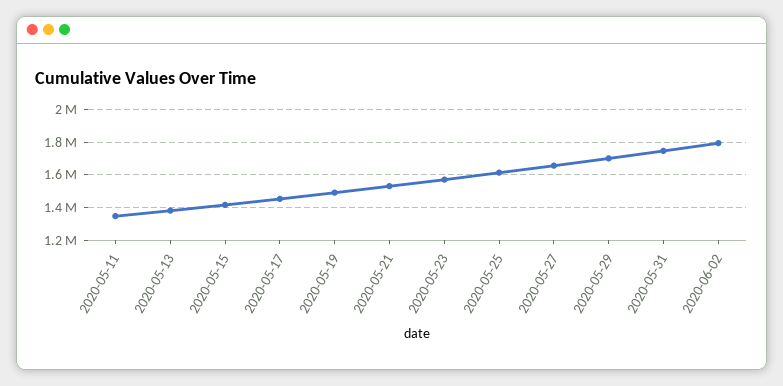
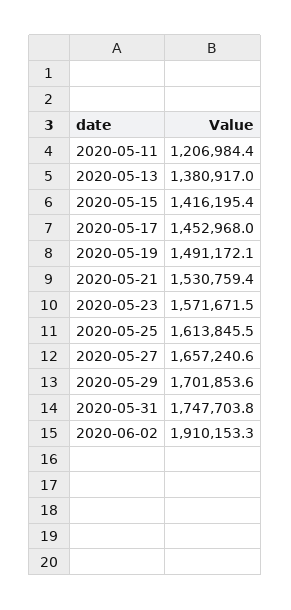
2020-05-11: 1350000 -> 1206984.4
2020-06-02: 1800000 -> 1910153.3

